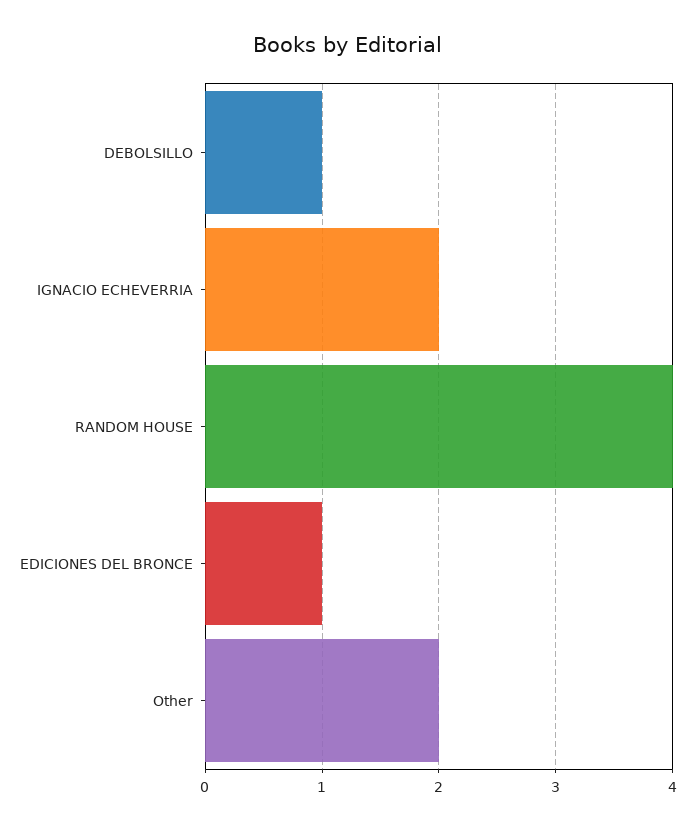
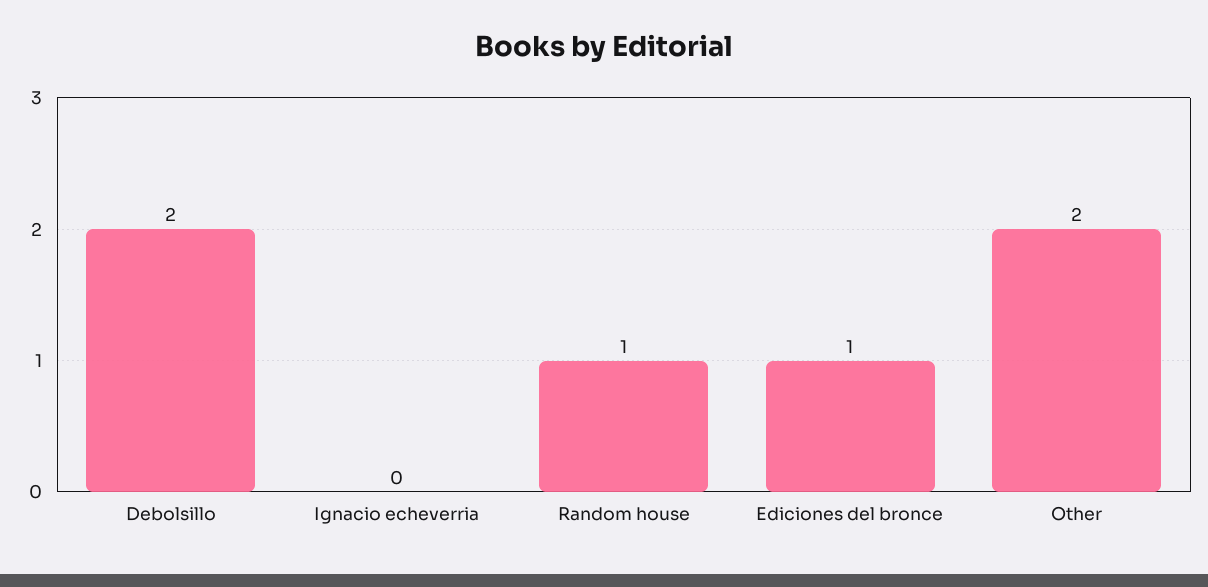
DEBOLSILLO: 1 -> 2
IGNACIO ECHEVERRIA: 2 -> 0
RANDOM HOUSE: 4 -> 1

